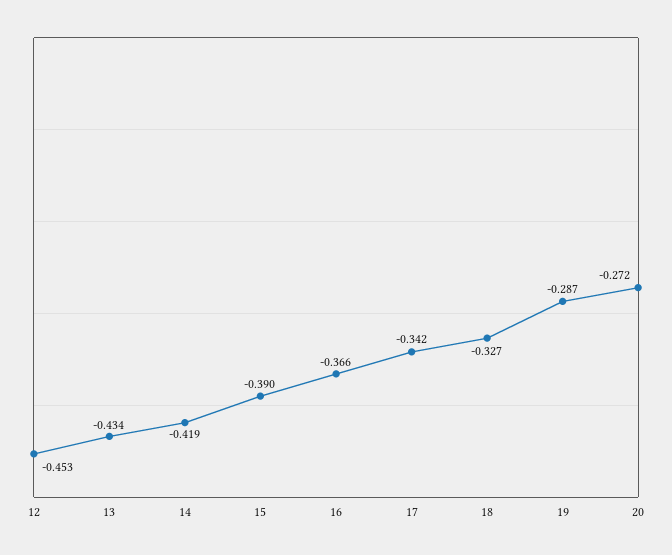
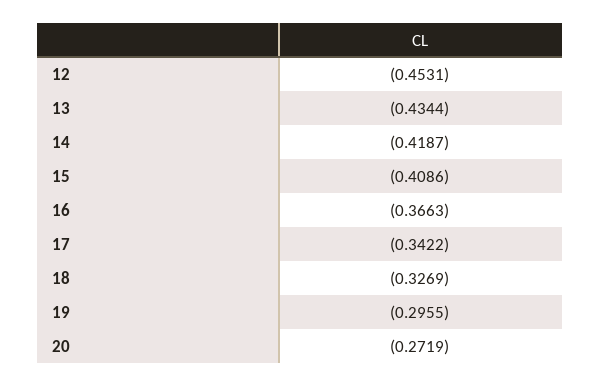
15: -0.39 -> -0.4086
19: -0.287 -> -0.2955

